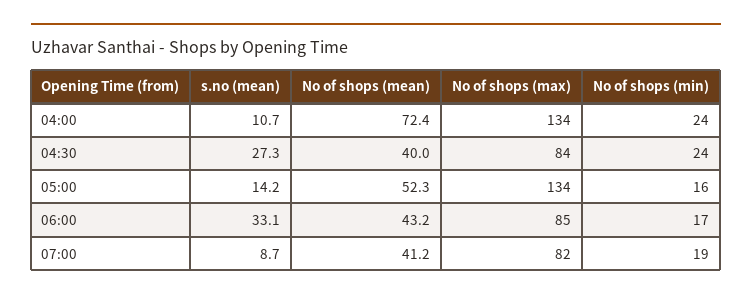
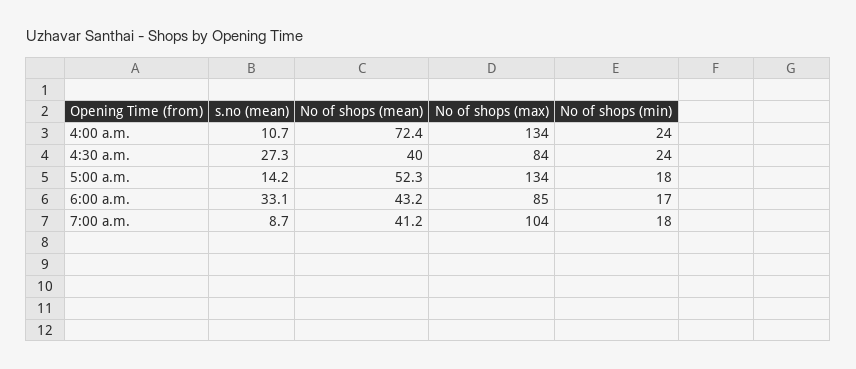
No of shops (min), 05:00: 16 -> 18
No of shops (max), 07:00: 82 -> 104
No of shops (min), 07:00: 19 -> 18

